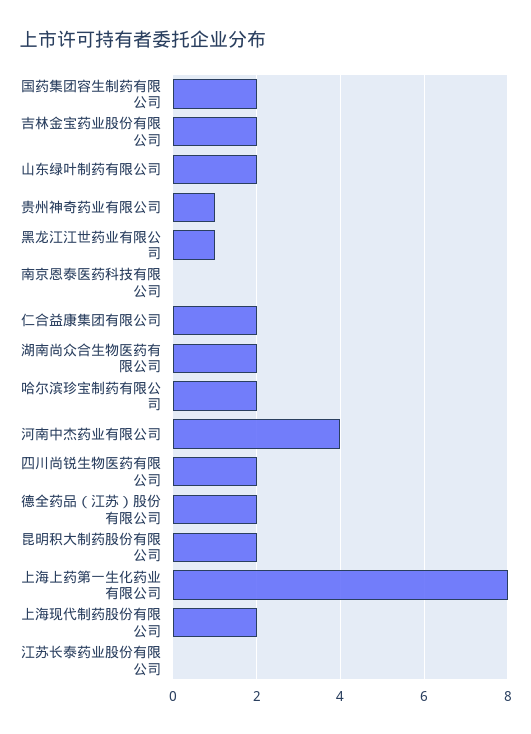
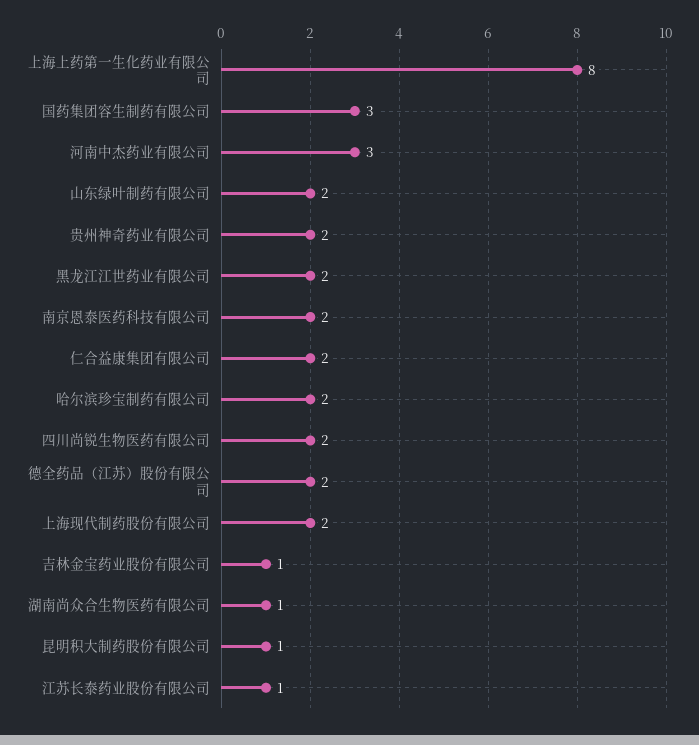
国药集团容生制药有限公司: 2 -> 3
吉林金宝药业股份有限公司: 2 -> 1
贵州神奇药业有限公司: 1 -> 2
黑龙江江世药业有限公司: 1 -> 2
南京恩泰医药科技有限公司: 0 -> 2
湖南尚众合生物医药有限公司: 2 -> 1
河南中杰药业有限公司: 4 -> 3
昆明积大制药股份有限公司: 2 -> 1
江苏长泰药业股份有限公司: 0 -> 1

